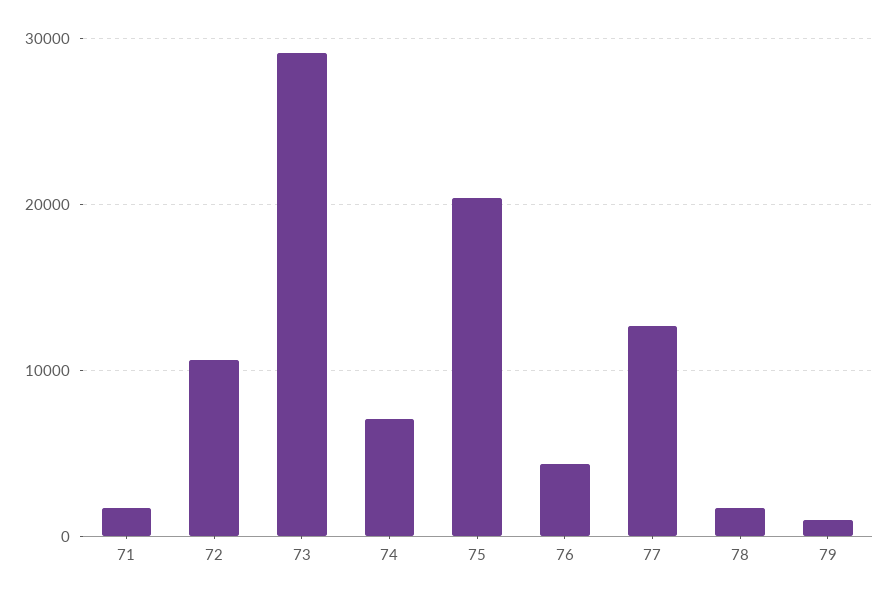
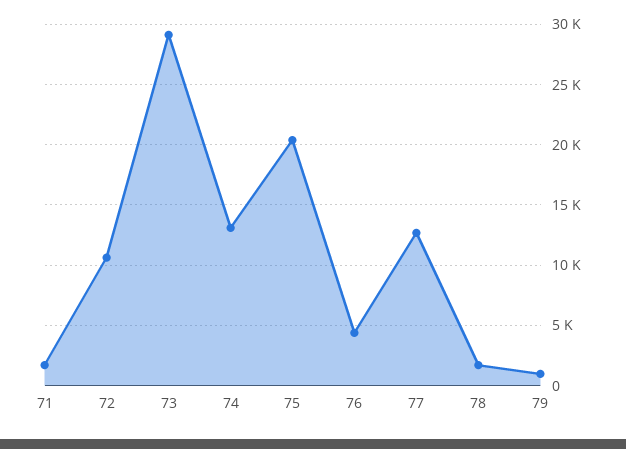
74: 7000 -> 13000

